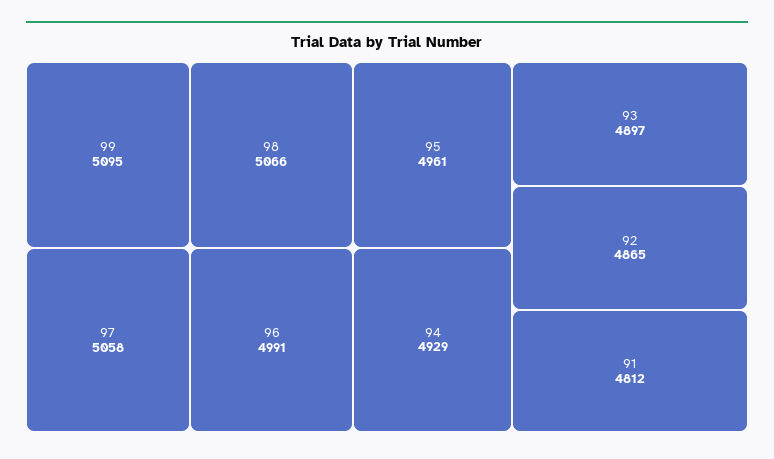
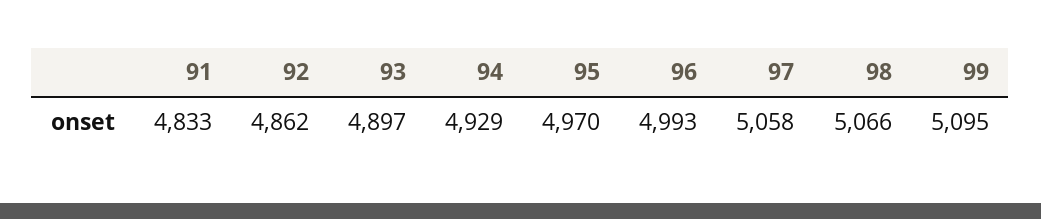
96: 4991 -> 4993
95: 4961 -> 4970
92: 4865 -> 4862
91: 4812 -> 4833

